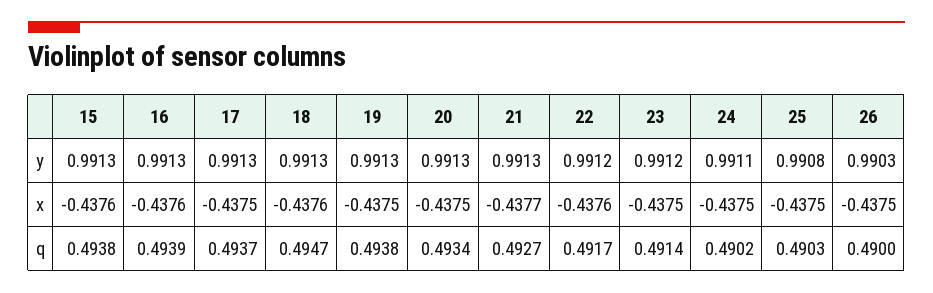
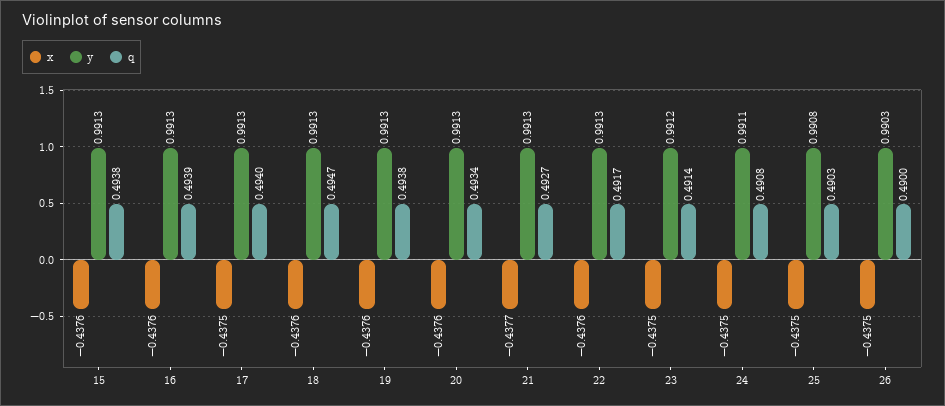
y, 22: 0.9912 -> 0.9913
x, 19: -0.4375 -> -0.4376
x, 20: -0.4375 -> -0.4376
q, 17: 0.4937 -> 0.494
q, 24: 0.4902 -> 0.4908

